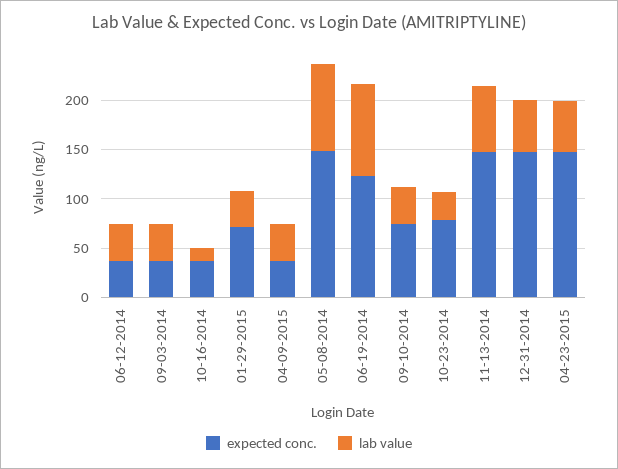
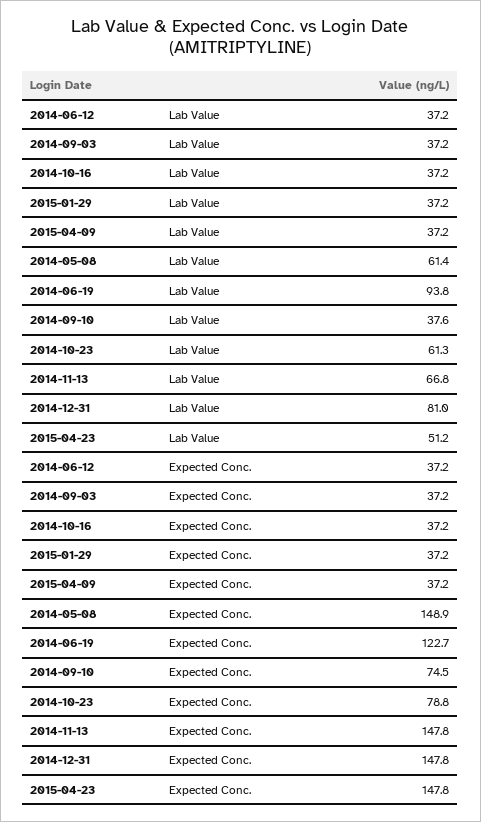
lab value, 10-16-2014: 10 -> 37.2
expected conc., 01-29-2015: 70 -> 37.2
lab value, 05-08-2014: 90 -> 61.4
lab value, 10-23-2014: 30 -> 61.3
lab value, 12-31-2014: 50 -> 81

